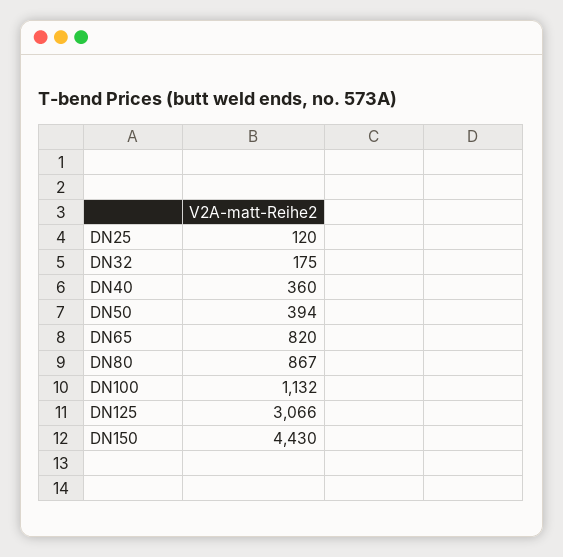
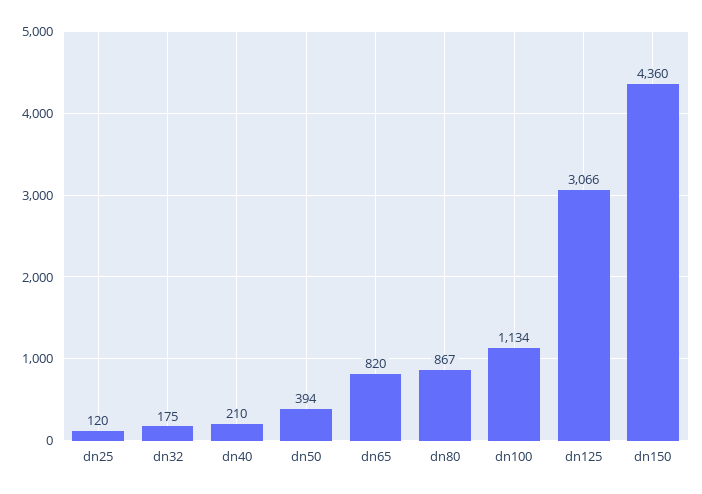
DN40: 360 -> 210
DN100: 1132 -> 1134
DN150: 4430 -> 4360

